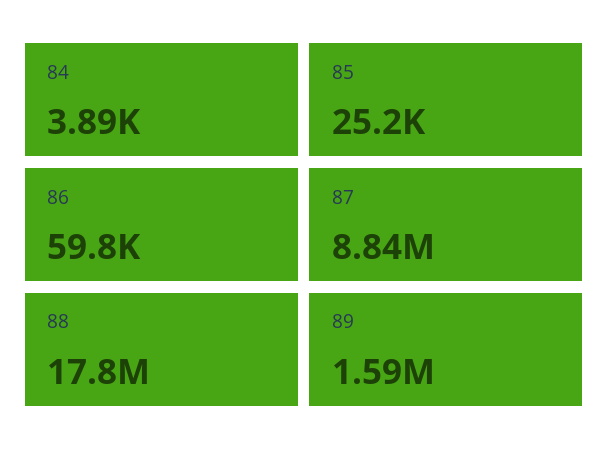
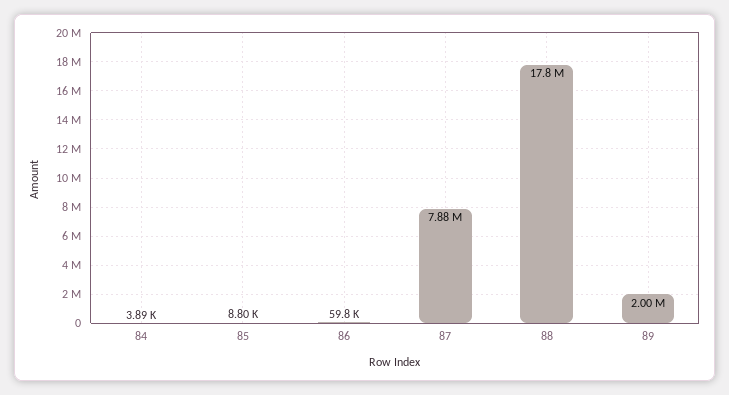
85: 25200 -> 8800
87: 8840000 -> 7880000
89: 1590000 -> 2000000

